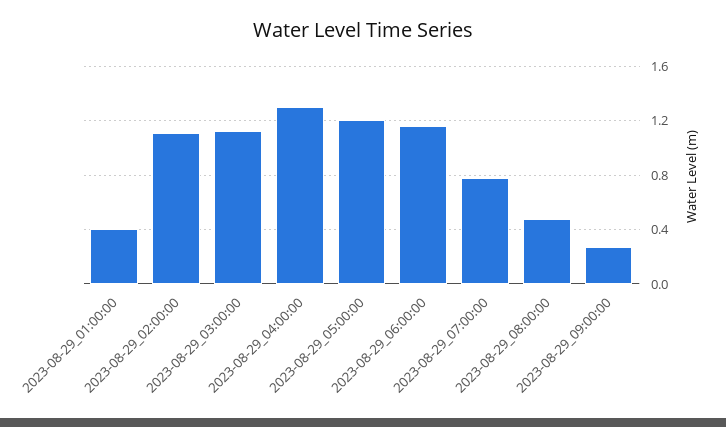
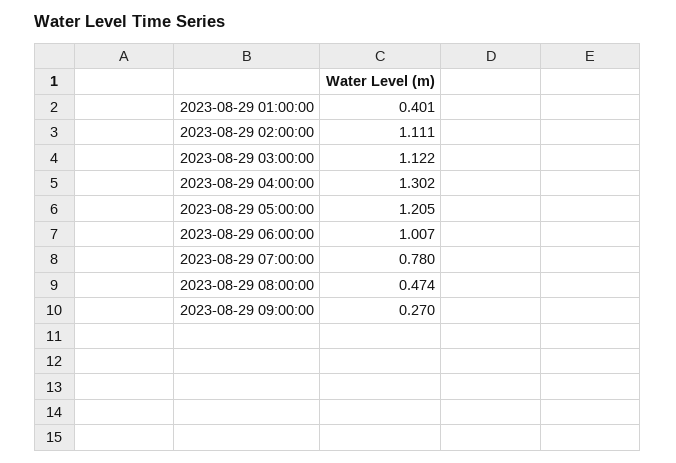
2023-08-29_06:00:00: 1.15 -> 1.007

